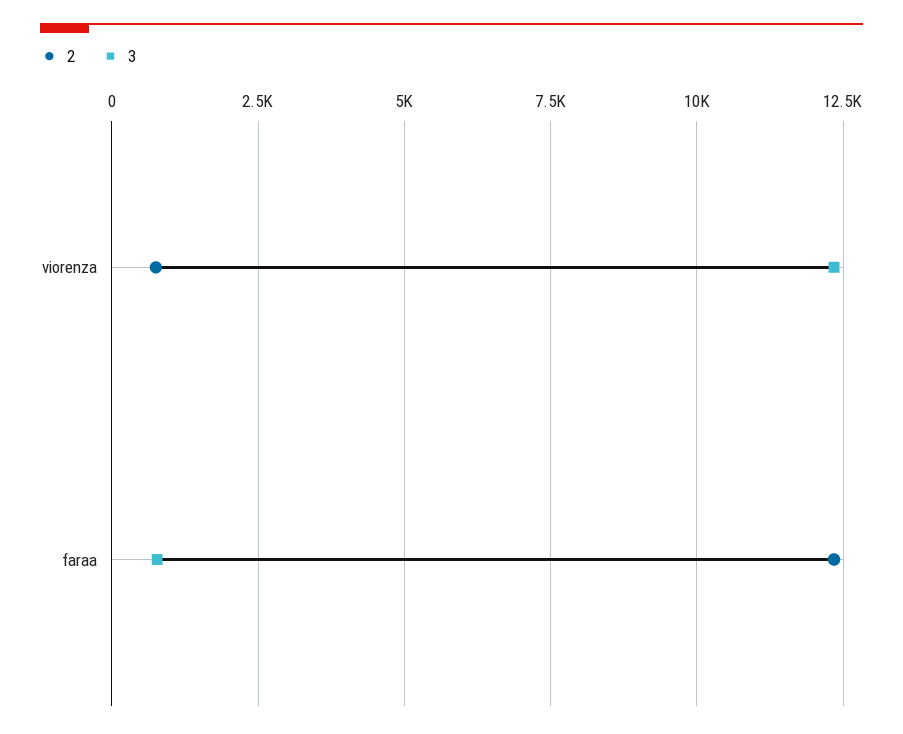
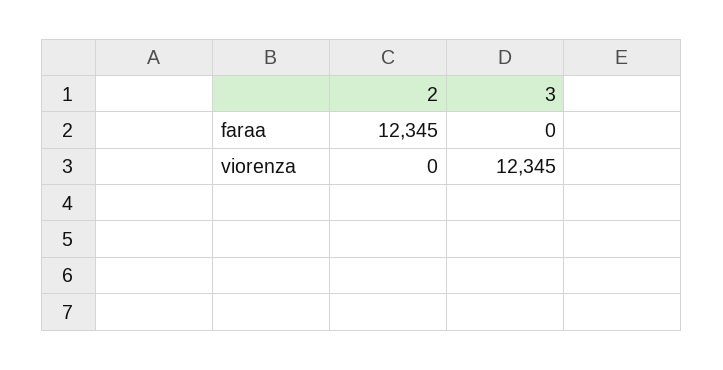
2, viorenza: 750 -> 0
3, faraa: 750 -> 0

